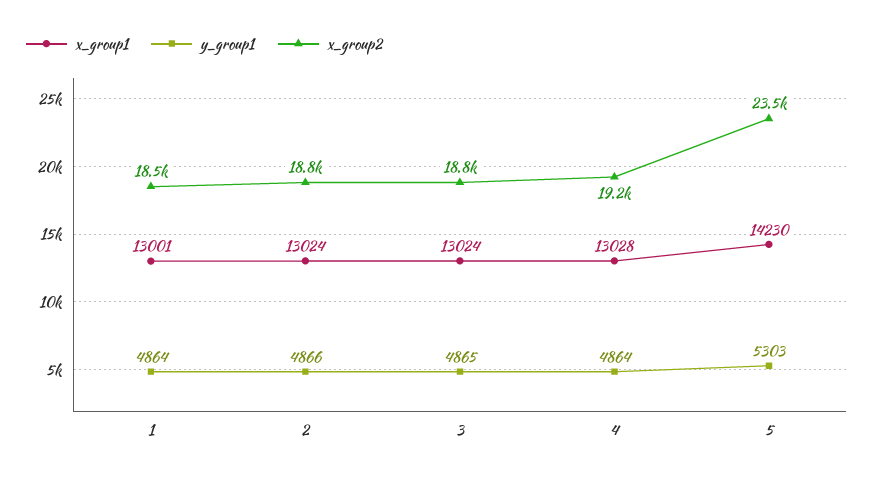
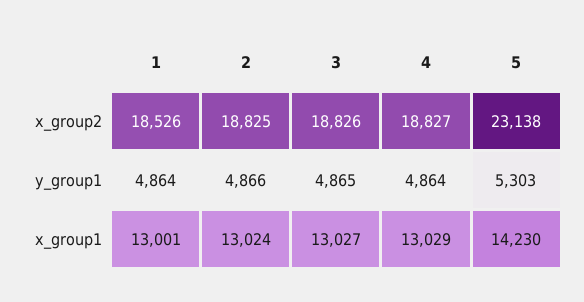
x_group1, 3: 13024 -> 13027
x_group1, 4: 13028 -> 13029
x_group2, 4: 19200 -> 18827
x_group2, 5: 23500 -> 23138

